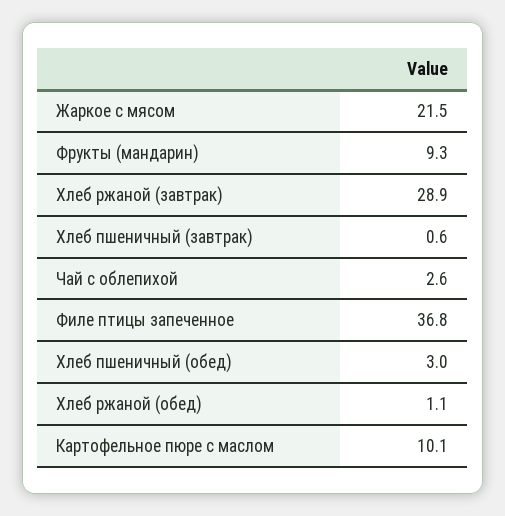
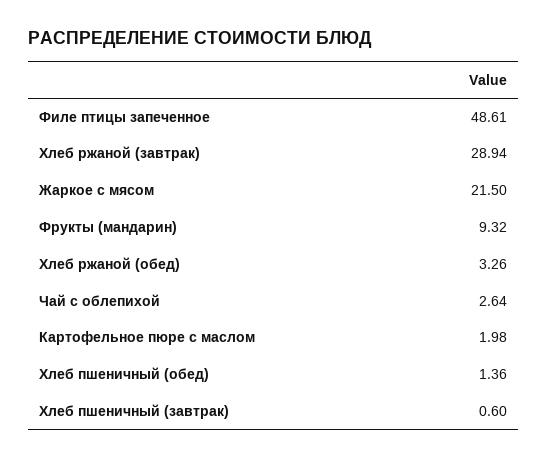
Филе птицы запеченное: 36.8 -> 48.61
Хлеб пшеничный (обед): 3 -> 1.36
Хлеб ржаной (обед): 1.1 -> 3.26
Картофельное пюре с маслом: 10.1 -> 1.98

